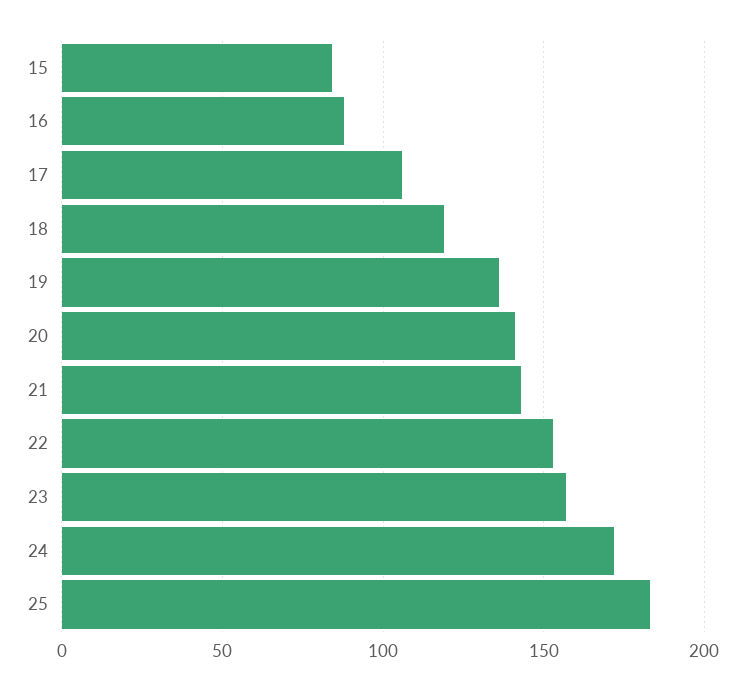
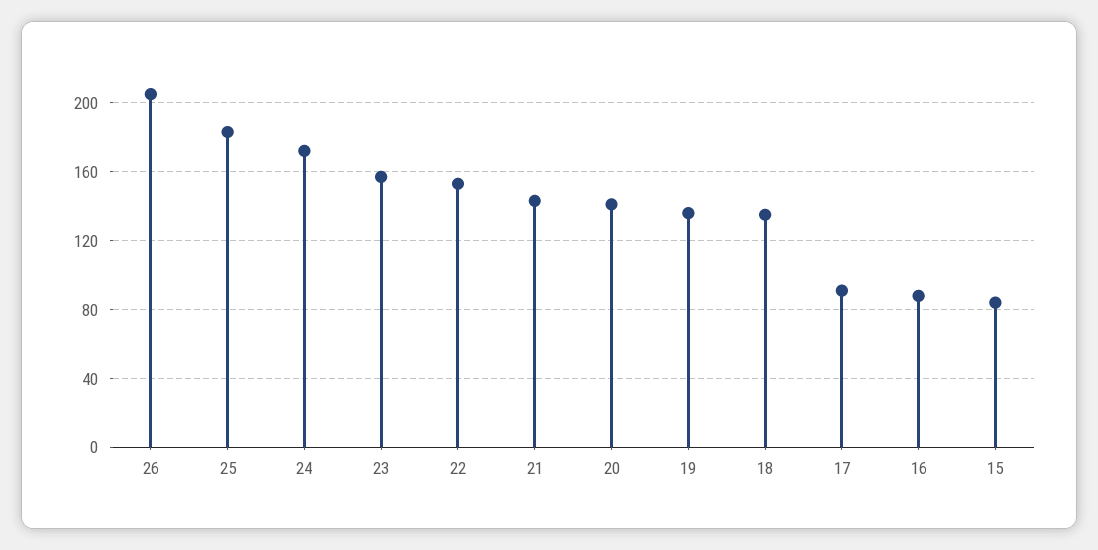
17: 105 -> 90
18: 120 -> 135
26: none -> 205

